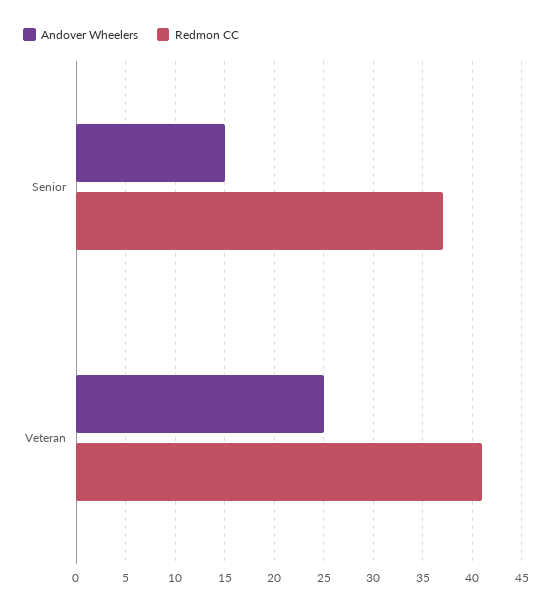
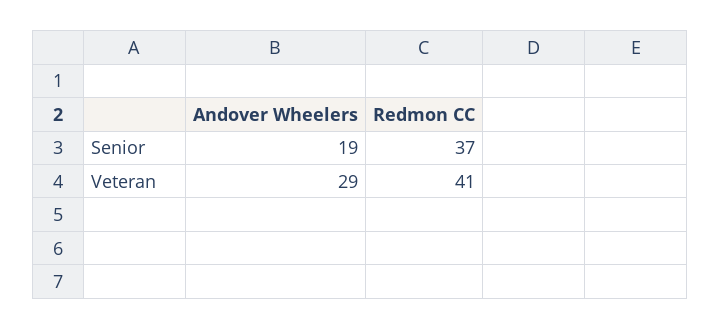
Andover Wheelers, Senior: 15 -> 19
Andover Wheelers, Veteran: 25 -> 29

